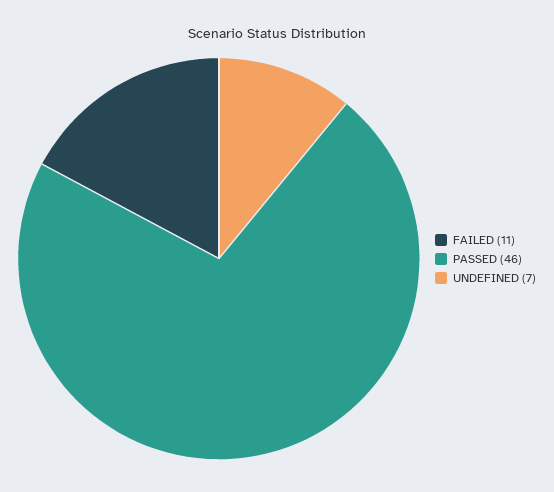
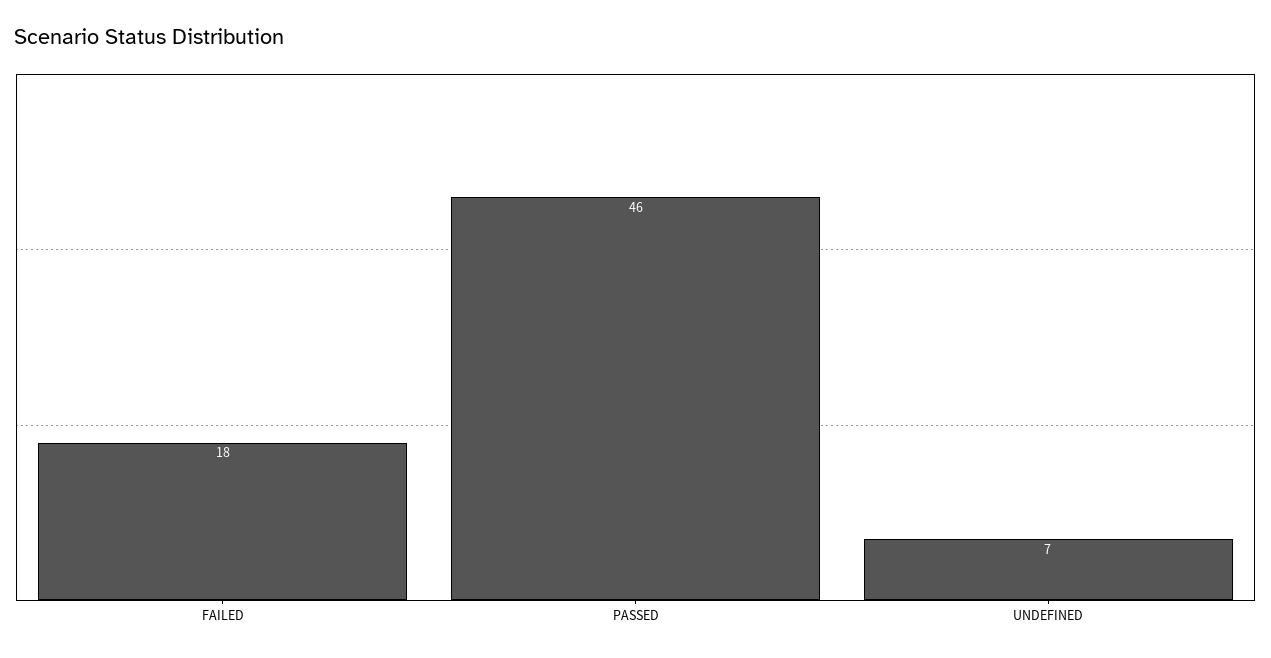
FAILED: 11 -> 18

